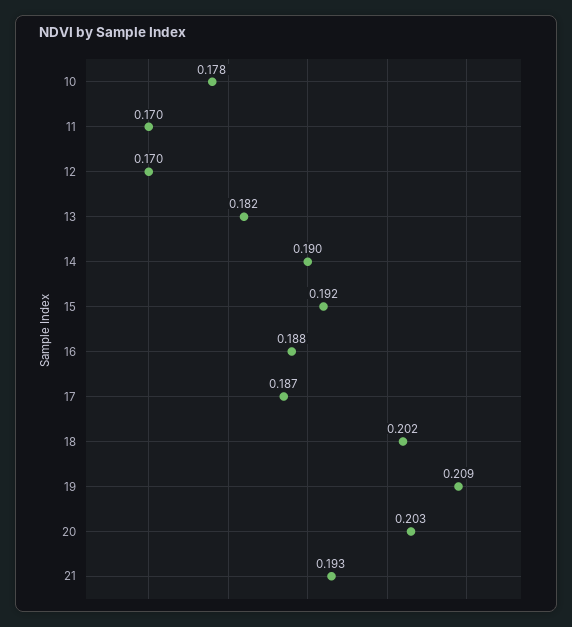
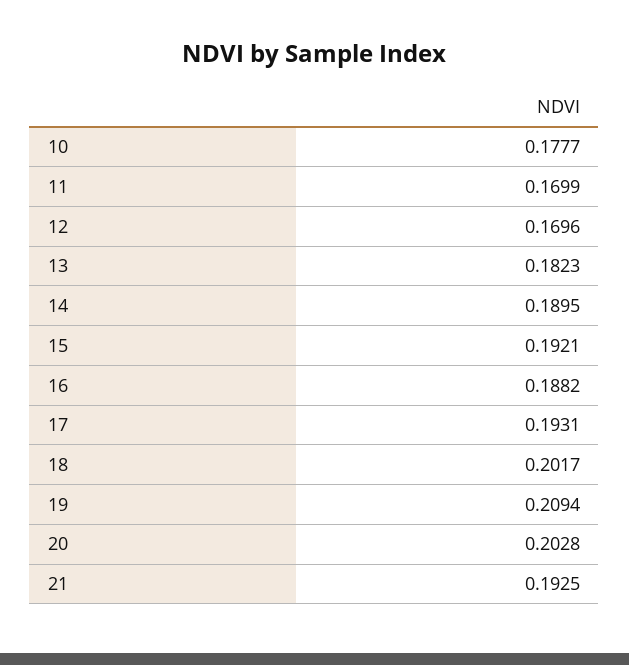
17: 0.187 -> 0.1931

